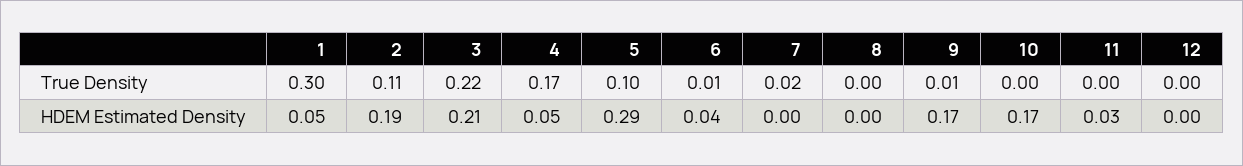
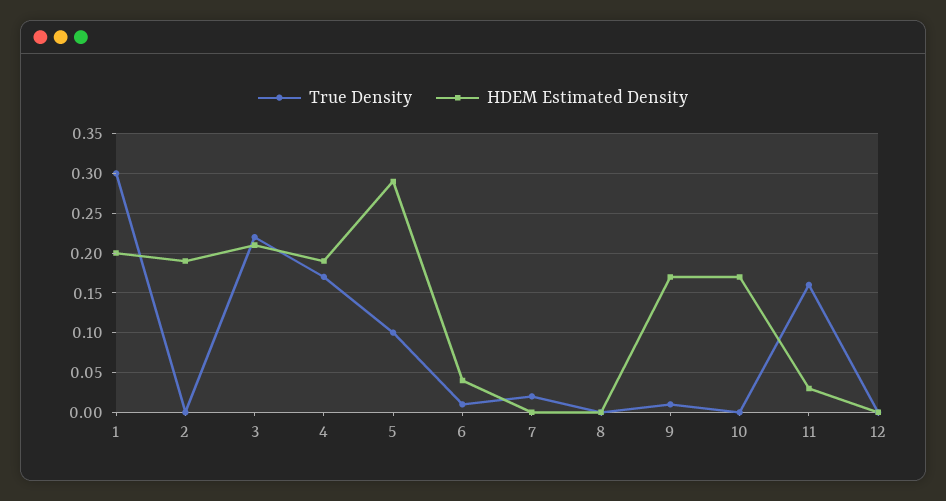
True Density, 2: 0.11 -> 0
True Density, 11: 0 -> 0.16
HDEM Estimated Density, 1: 0.05 -> 0.2
HDEM Estimated Density, 4: 0.05 -> 0.19

